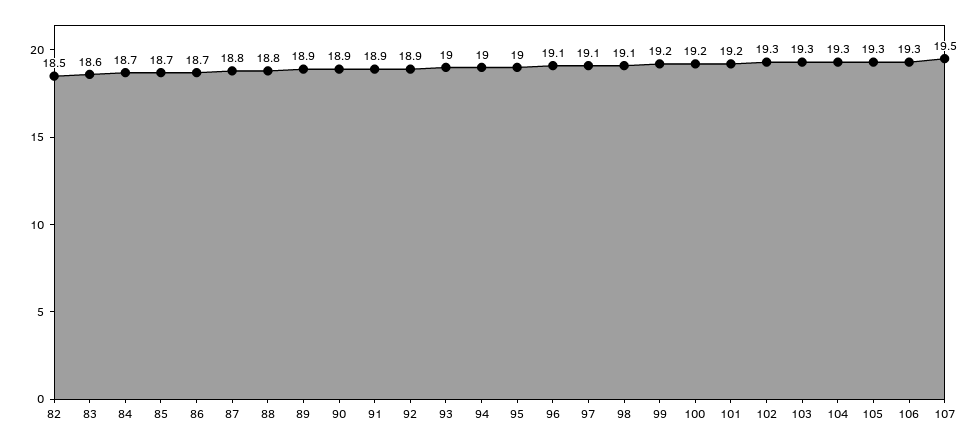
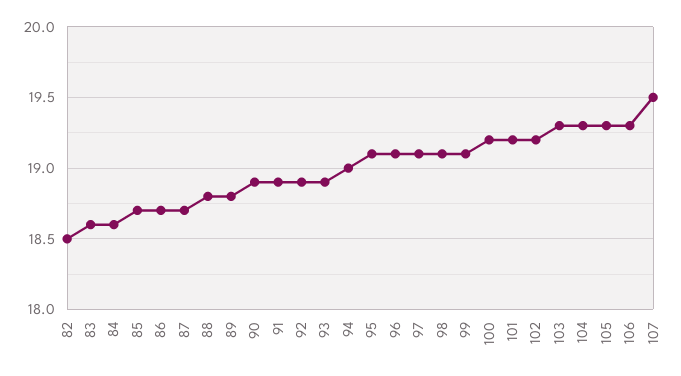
84: 18.7 -> 18.6
87: 18.8 -> 18.7
89: 18.9 -> 18.8
93: 19 -> 18.9
95: 19 -> 19.1
99: 19.2 -> 19.1
102: 19.3 -> 19.2

